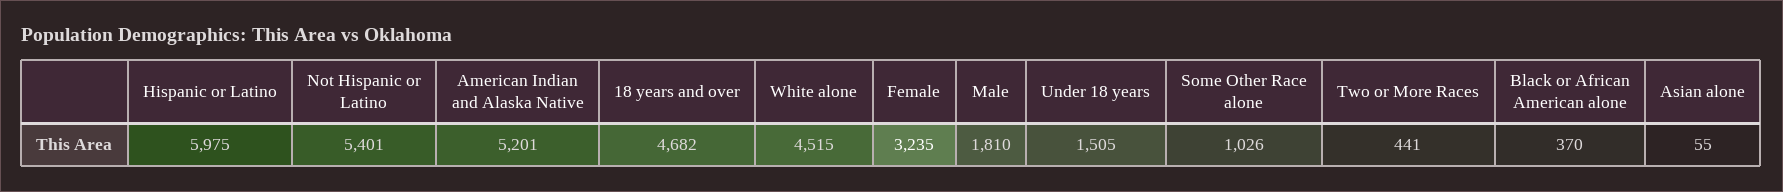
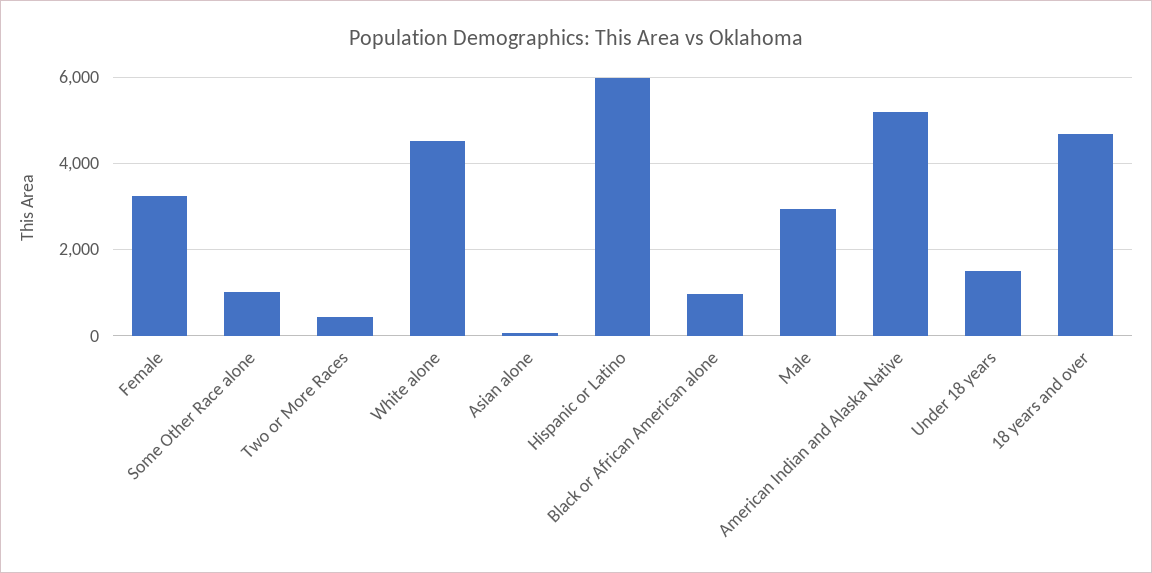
Not Hispanic or Latino: 5401 -> none
Male: 1810 -> 3000
Black or African American alone: 370 -> 1000

